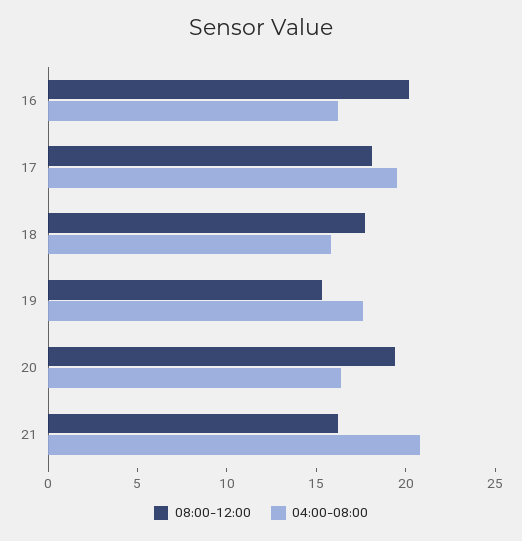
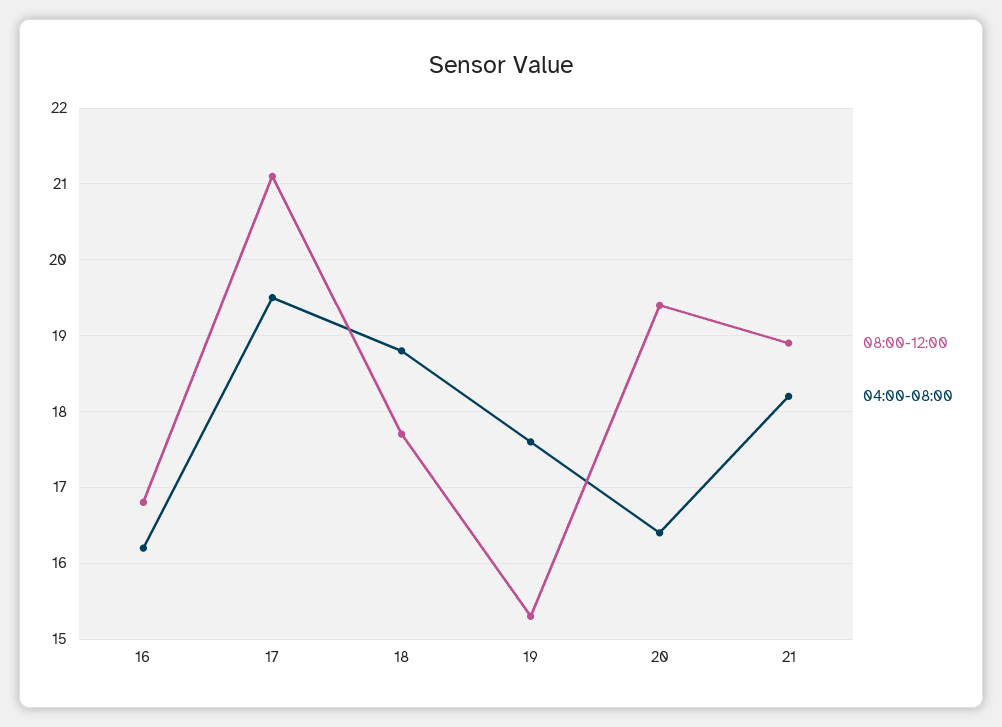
08:00-12:00, 16: 20 -> 16.8
08:00-12:00, 17: 18 -> 21.1
04:00-08:00, 18: 16 -> 18.8
08:00-12:00, 21: 16 -> 18.9
04:00-08:00, 21: 21 -> 18.2

